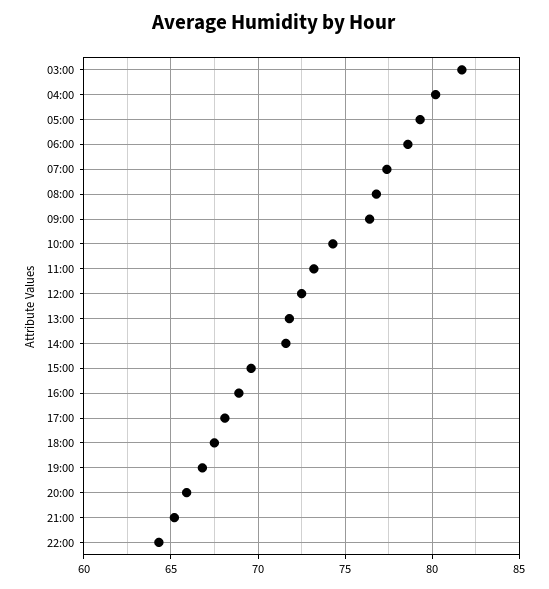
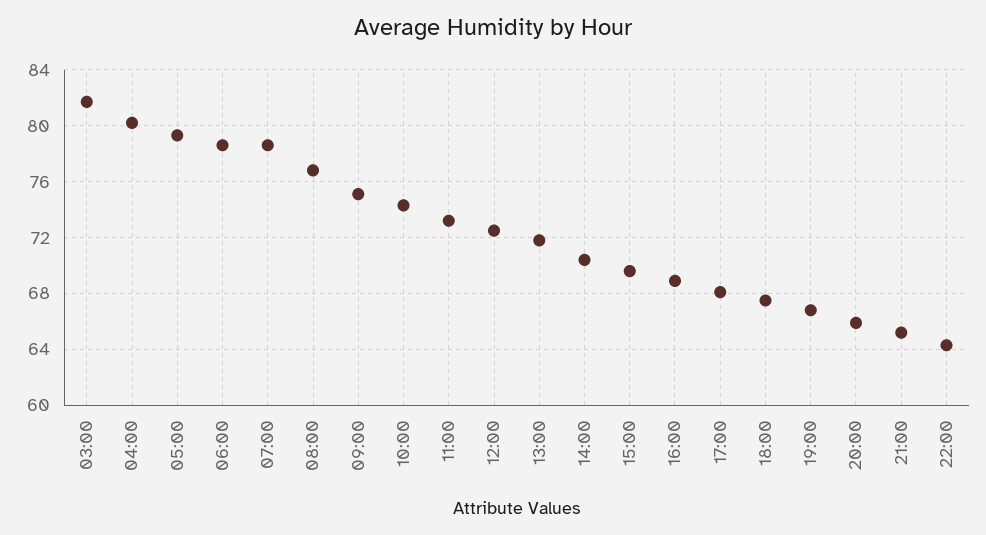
07:00: 77.5 -> 78.5
09:00: 76.5 -> 75
14:00: 71.5 -> 70.5

